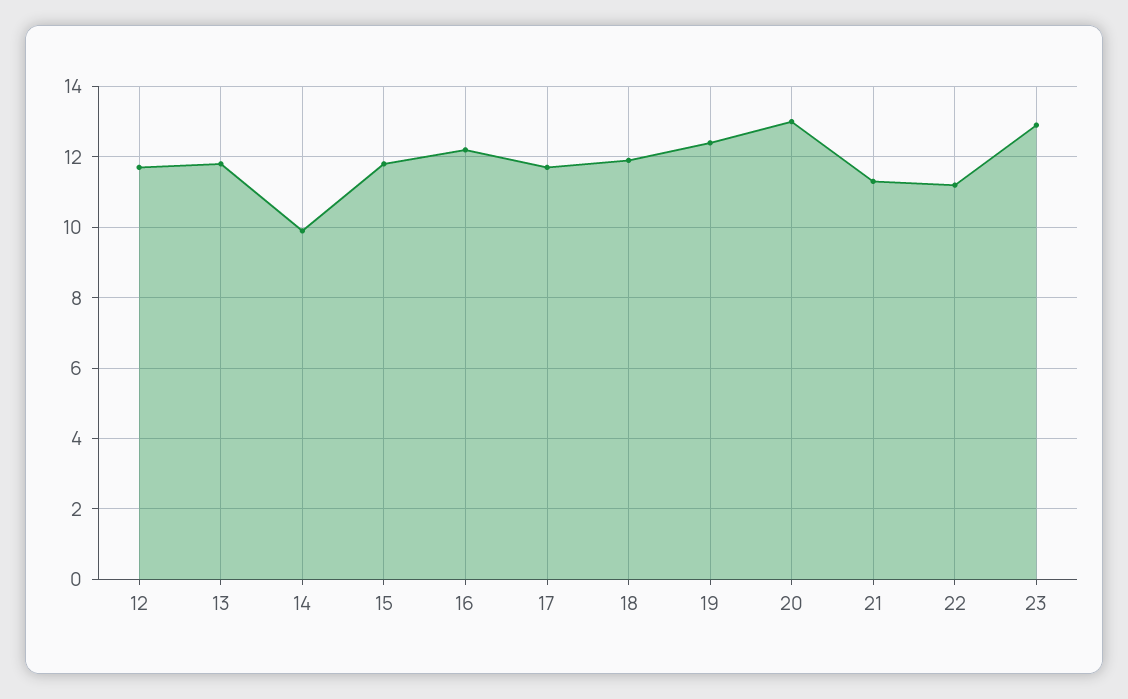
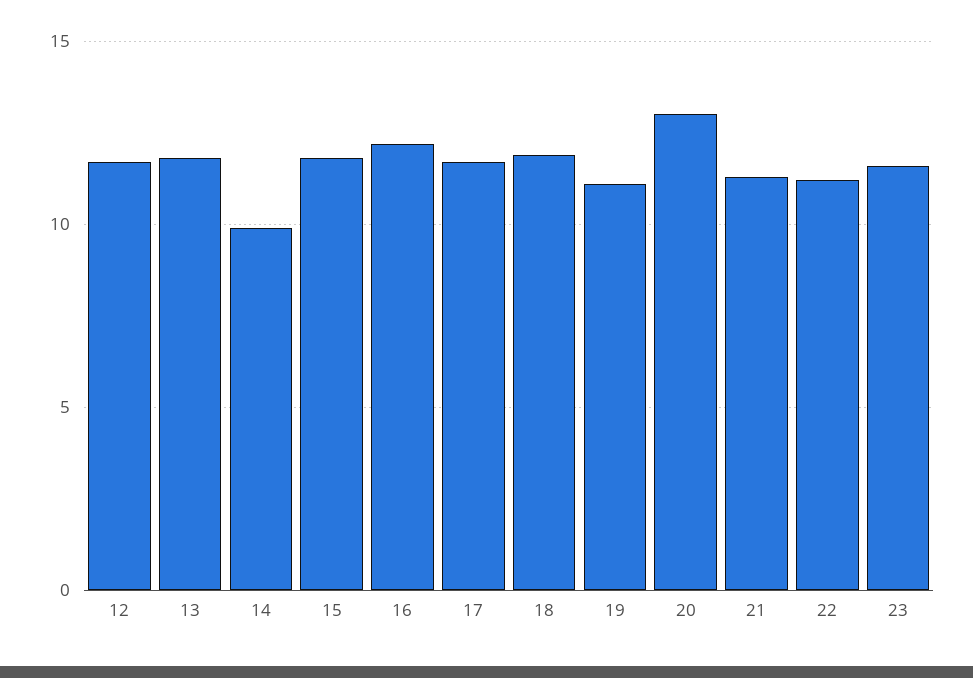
19: 12.5 -> 11
23: 13 -> 11.5

